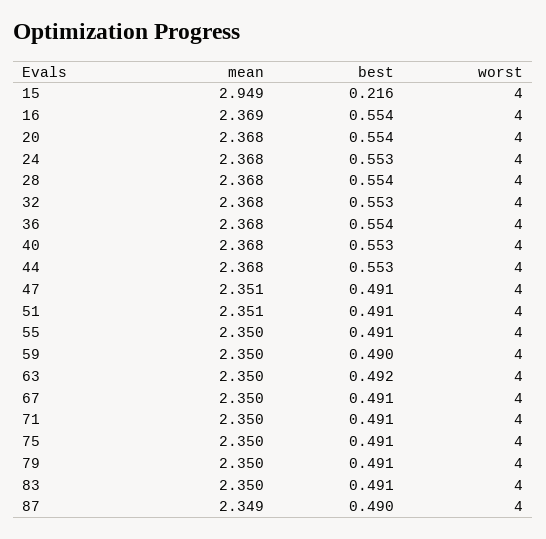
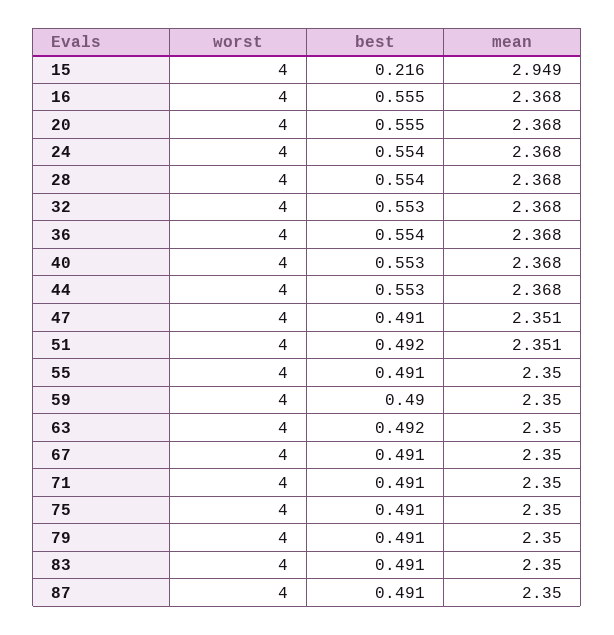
mean, 16: 2.369 -> 2.368
best, 16: 0.554 -> 0.555
best, 20: 0.554 -> 0.555
best, 24: 0.553 -> 0.554
best, 51: 0.491 -> 0.492
mean, 87: 2.349 -> 2.35
best, 87: 0.49 -> 0.491

